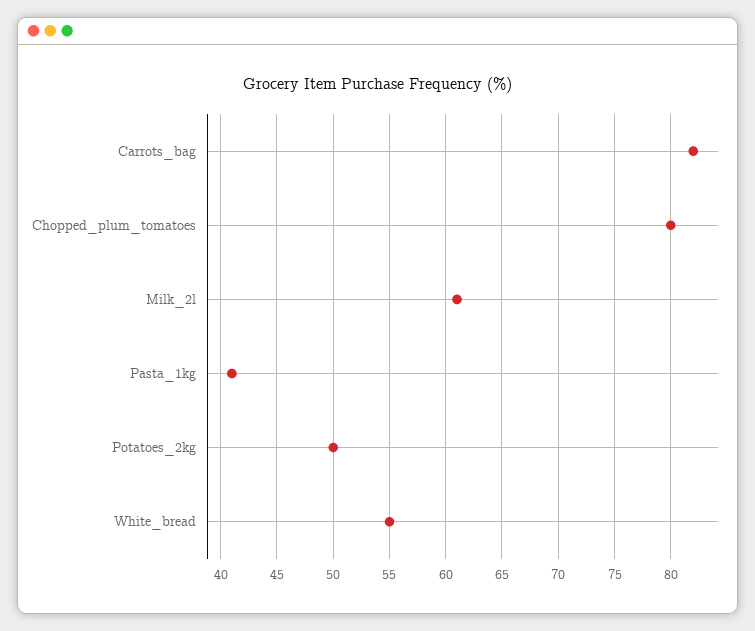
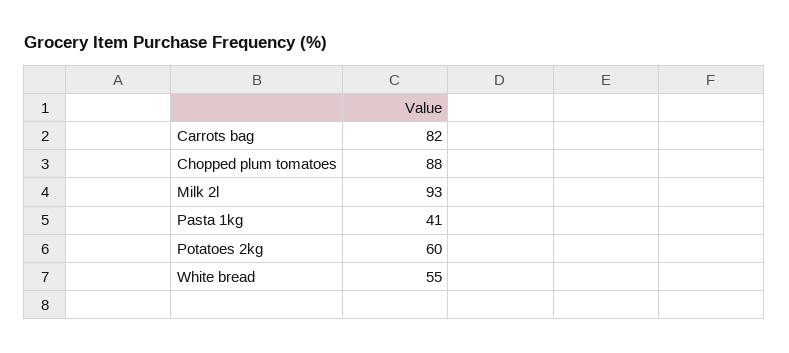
Chopped_plum_tomatoes: 80 -> 88
Milk_2l: 61 -> 93
Potatoes_2kg: 50 -> 60

